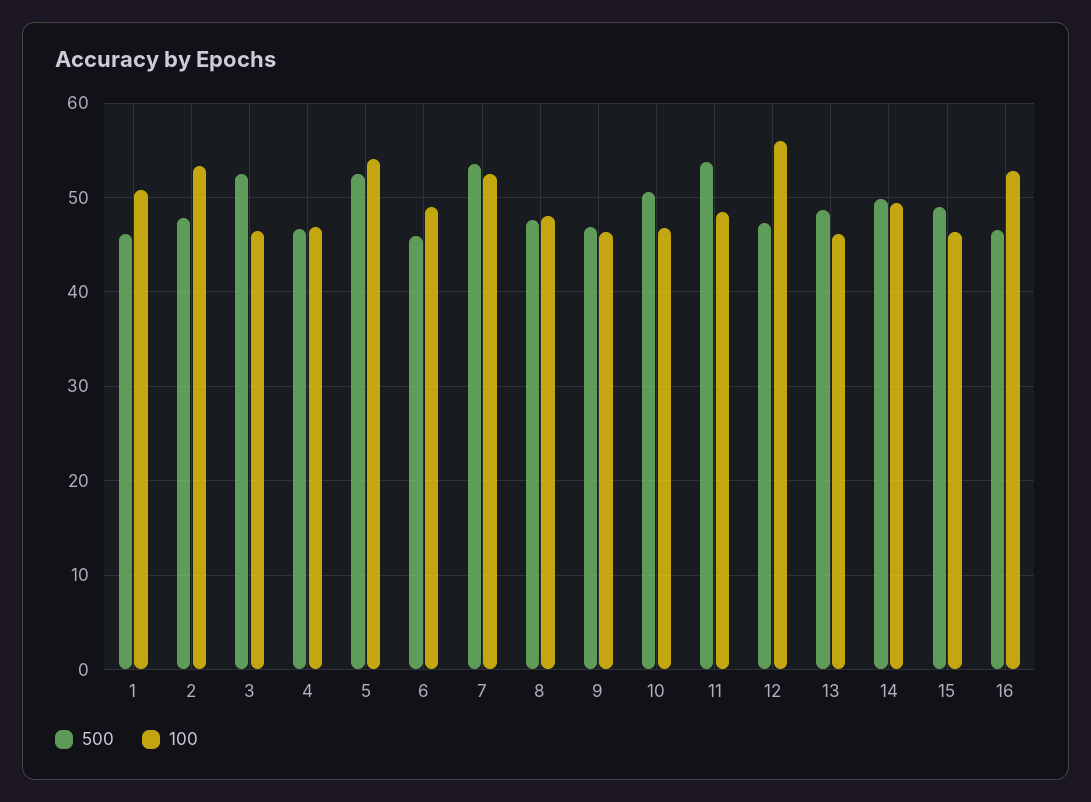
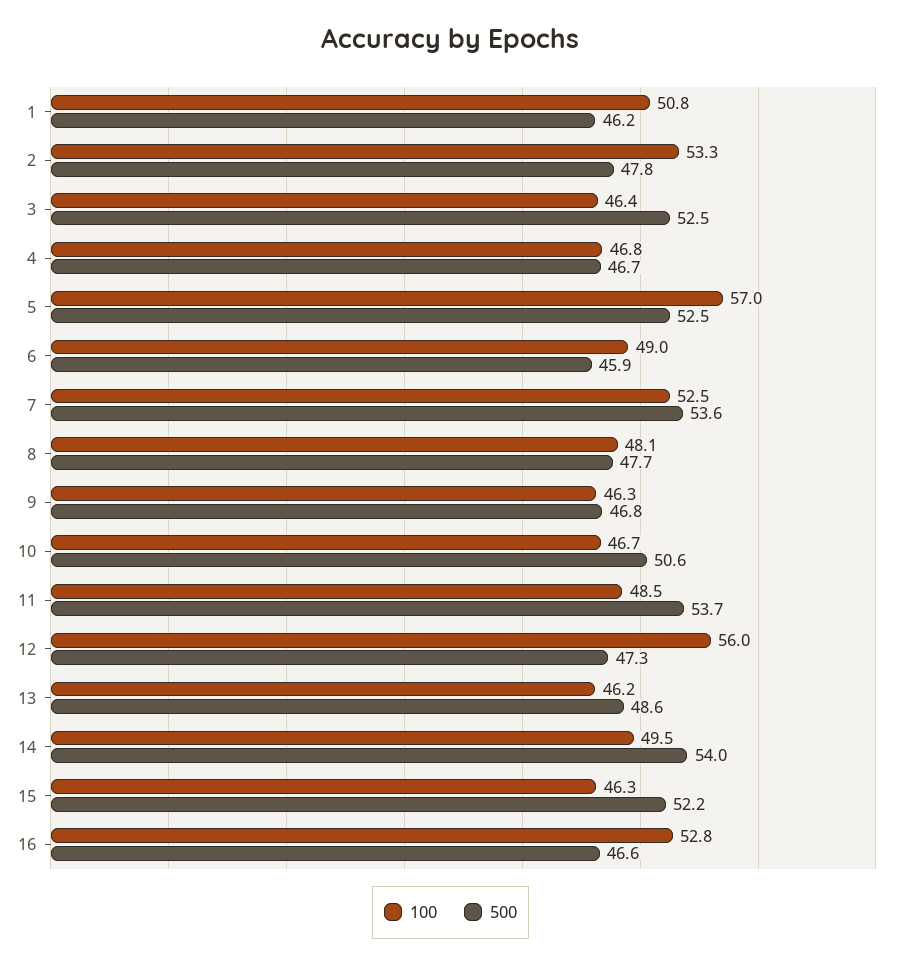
100, 5: 54 -> 57
500, 14: 50 -> 54
500, 15: 49 -> 52.2

